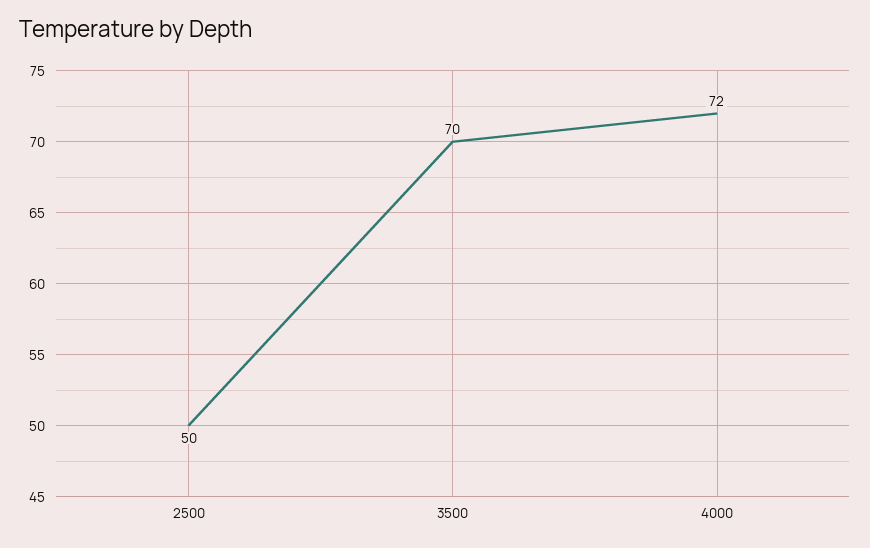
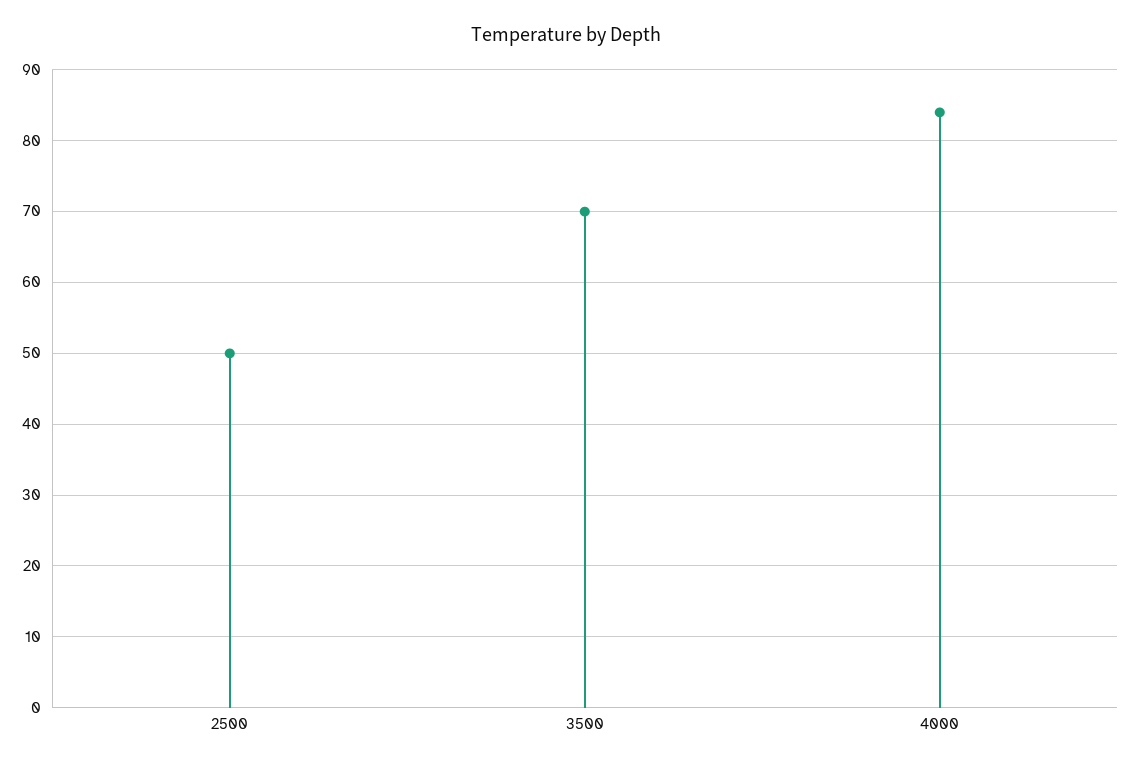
4000: 72 -> 84

